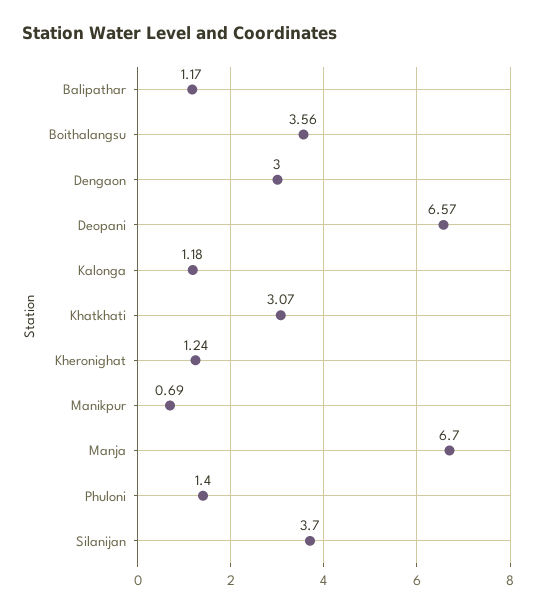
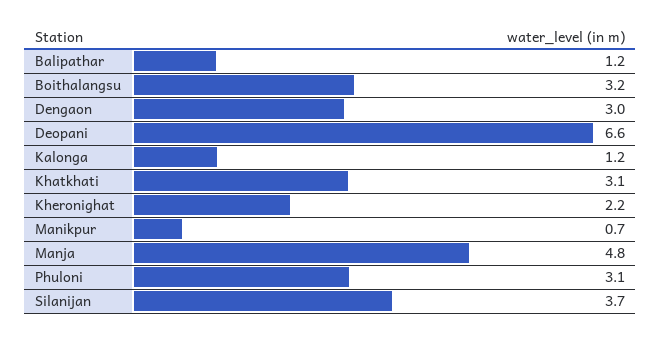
Boithalangsu: 3.56 -> 3.2
Kheronighat: 1.24 -> 2.2
Manja: 6.7 -> 4.8
Phuloni: 1.4 -> 3.1

